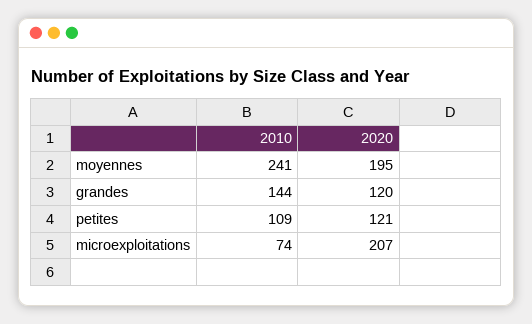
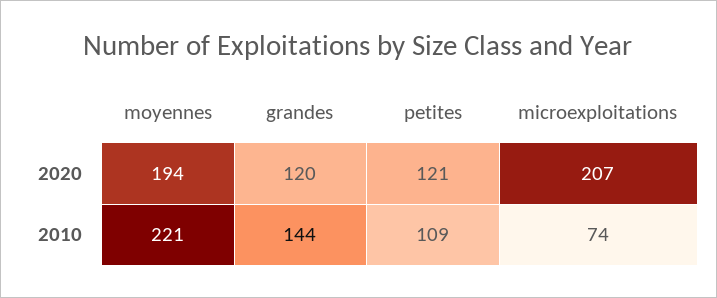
2010, moyennes: 241 -> 221
2020, moyennes: 195 -> 194

